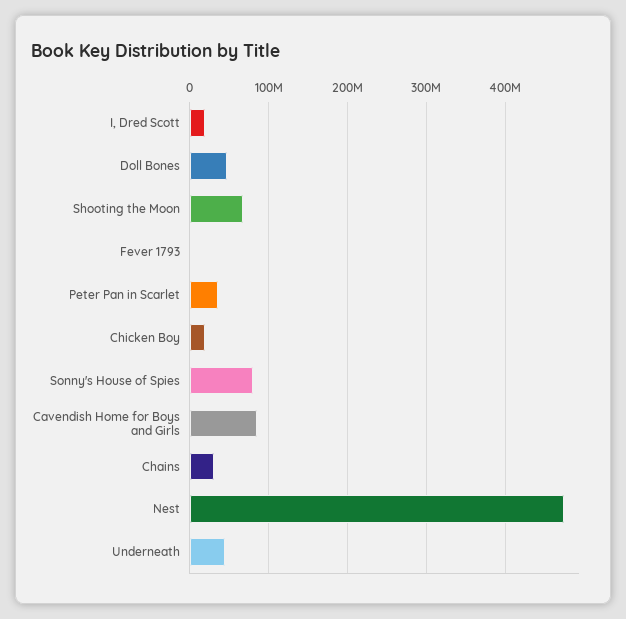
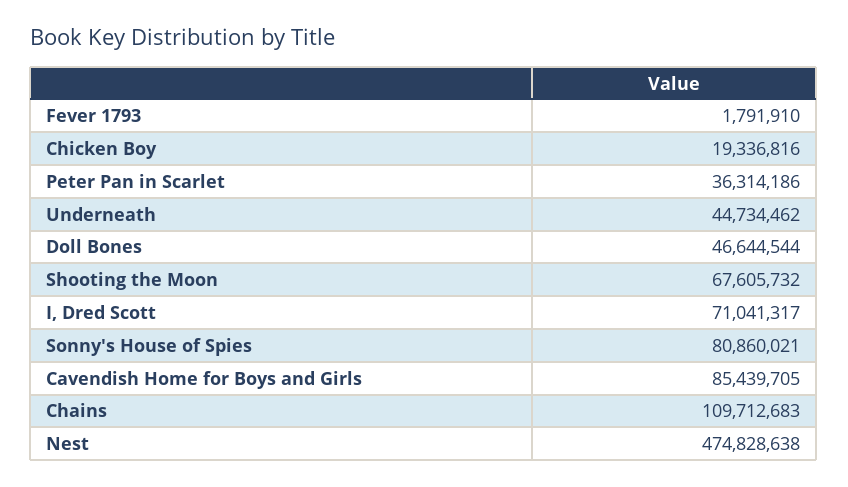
I, Dred Scott: 20000000 -> 71041317
Chains: 30000000 -> 109712683

